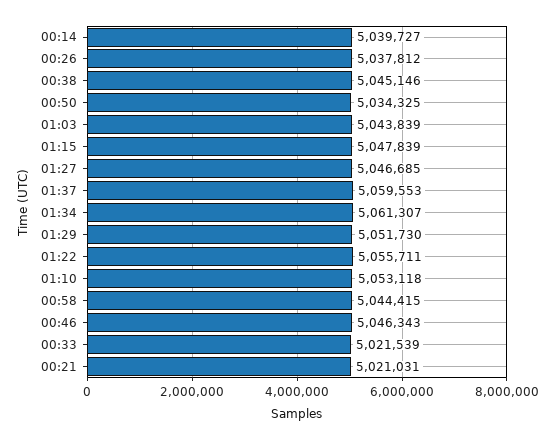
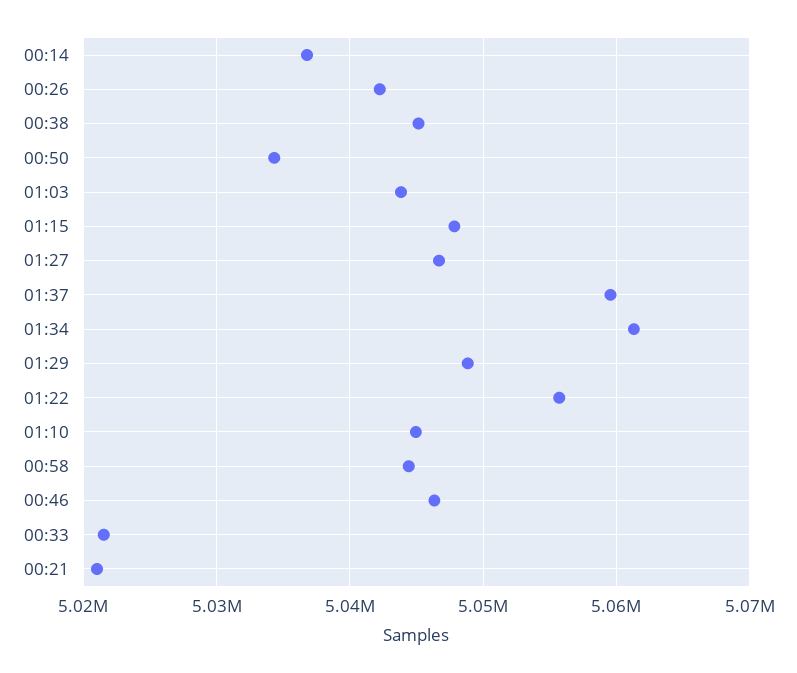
00:14: 5039727 -> 5037000
00:26: 5037812 -> 5042000
01:29: 5051730 -> 5049000
01:10: 5053118 -> 5045000

